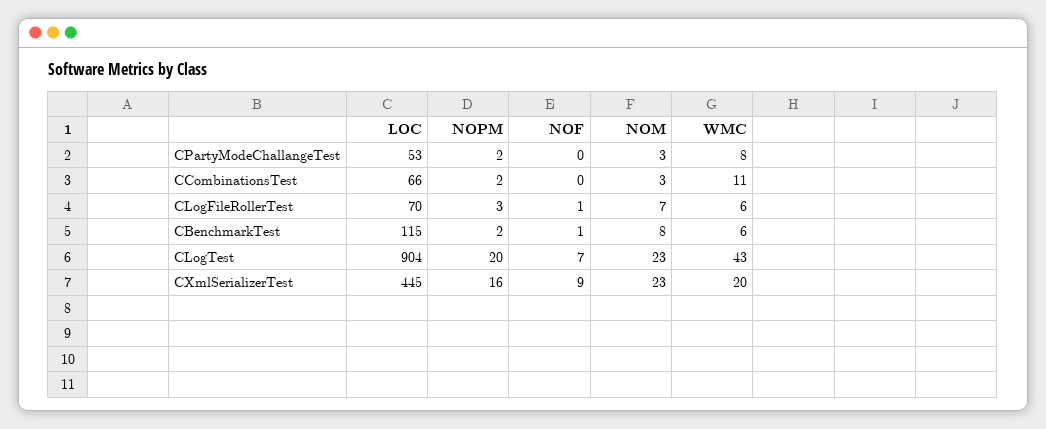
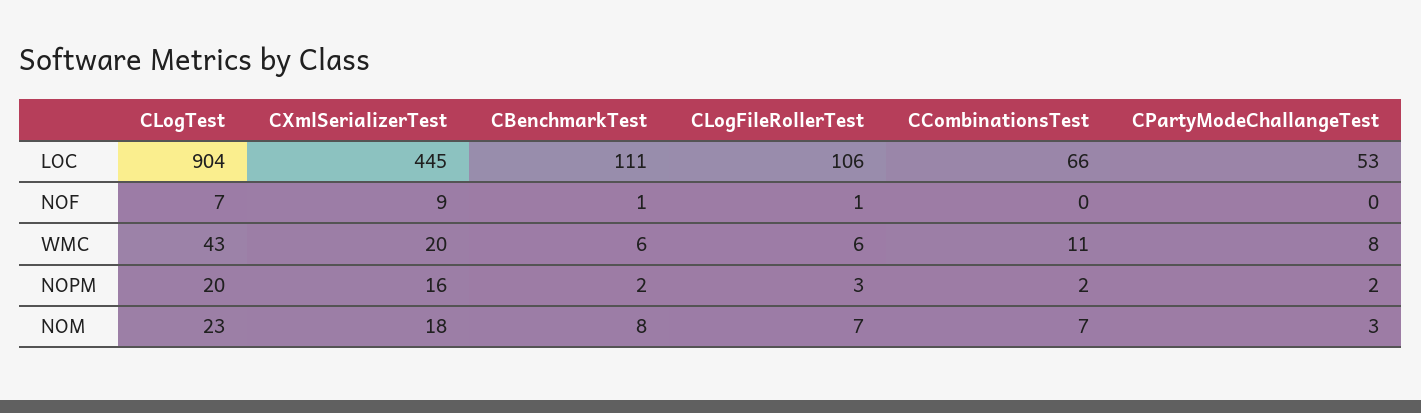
NOM, CCombinationsTest: 3 -> 7
LOC, CLogFileRollerTest: 70 -> 106
LOC, CBenchmarkTest: 115 -> 111
NOM, CXmlSerializerTest: 23 -> 18

